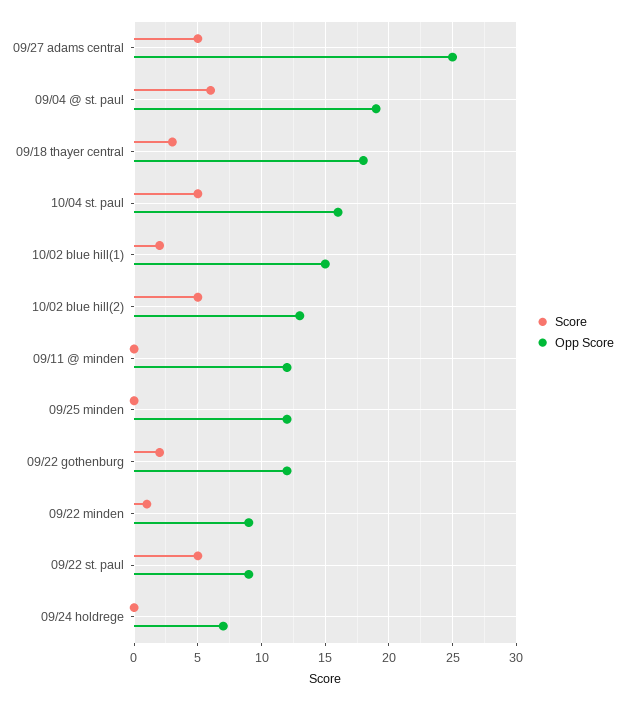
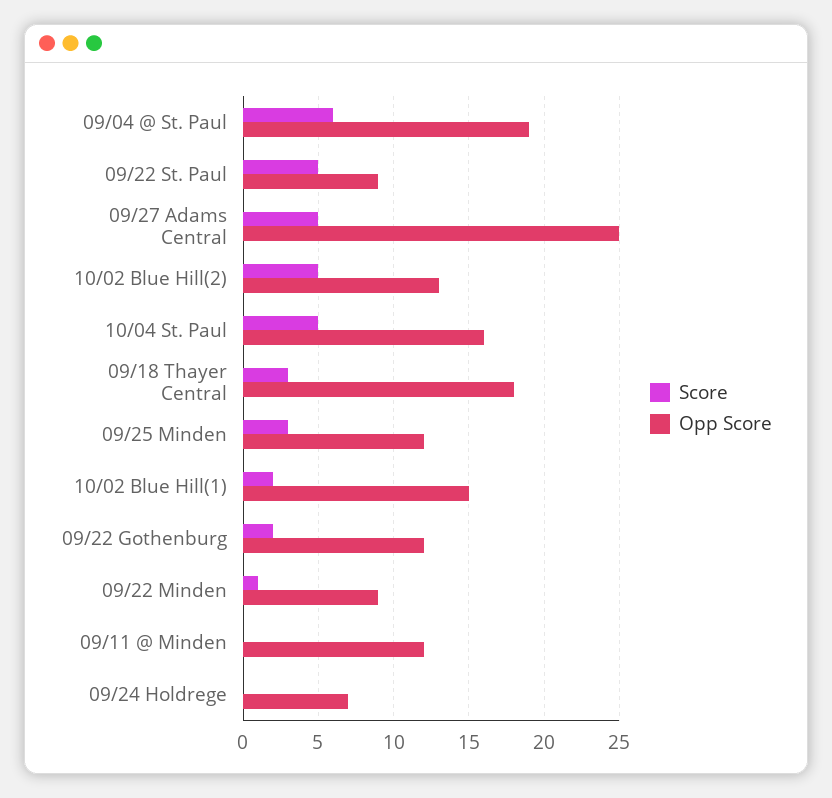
Score, 09/25 minden: 0 -> 3

